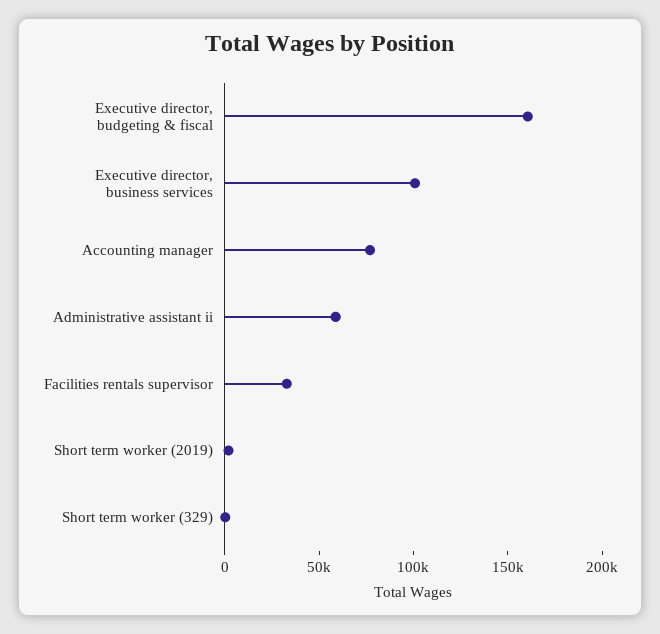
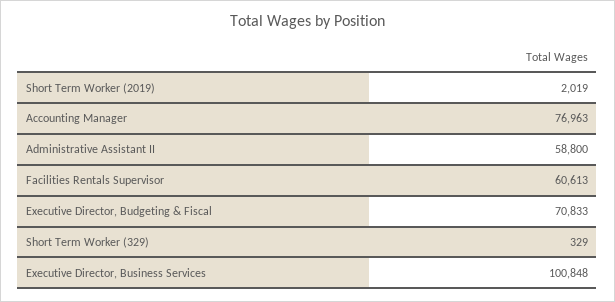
Executive director, budgeting & fiscal: 160000 -> 70833
Facilities rentals supervisor: 30000 -> 60613

